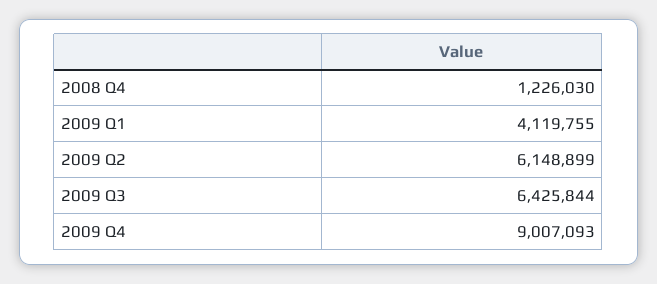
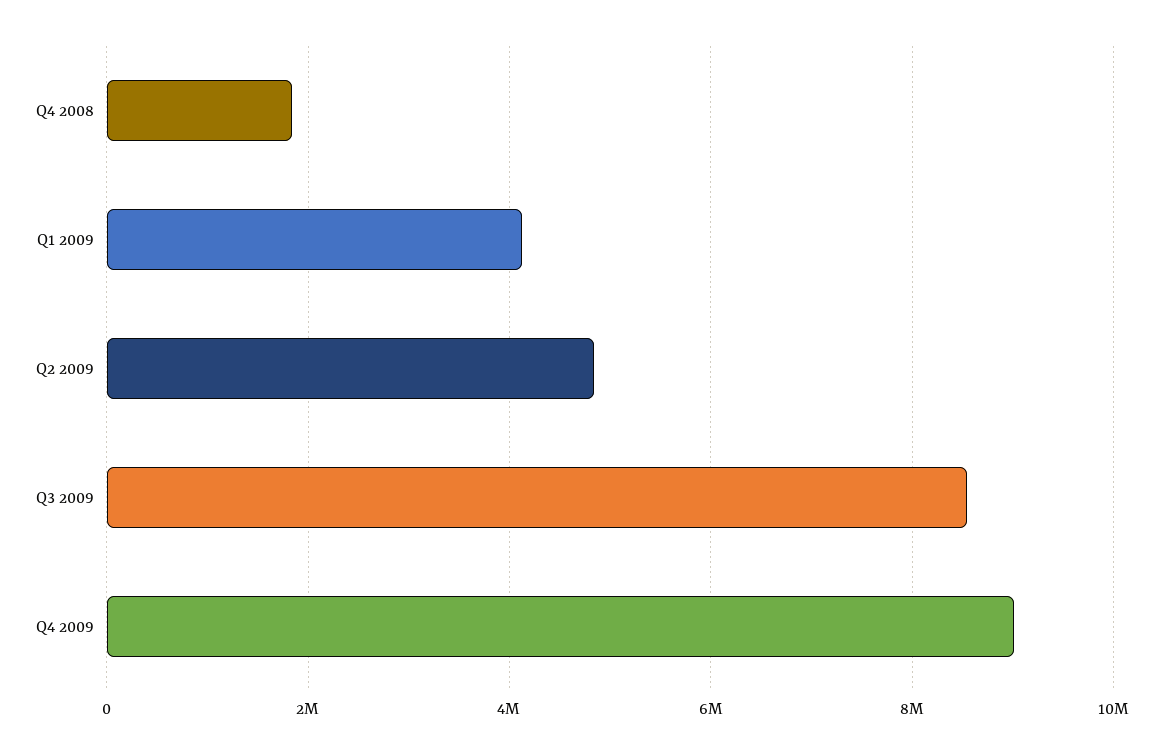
2008 Q4: 1226030 -> 1800000
2009 Q2: 6148899 -> 4800000
2009 Q3: 6425844 -> 8600000

